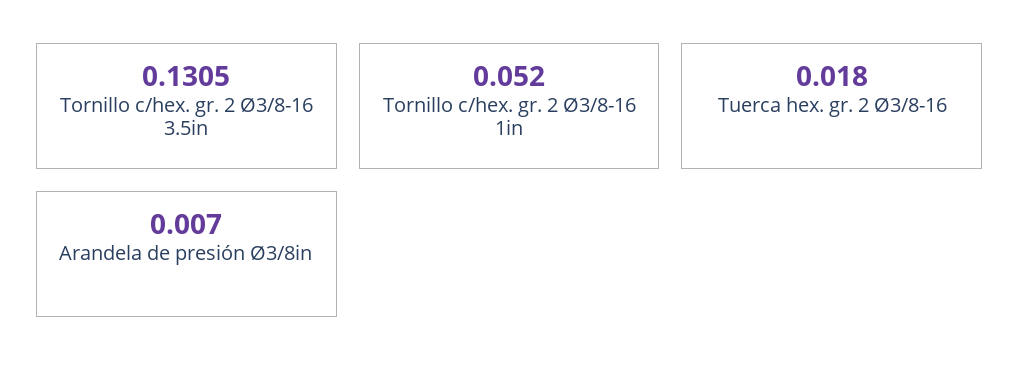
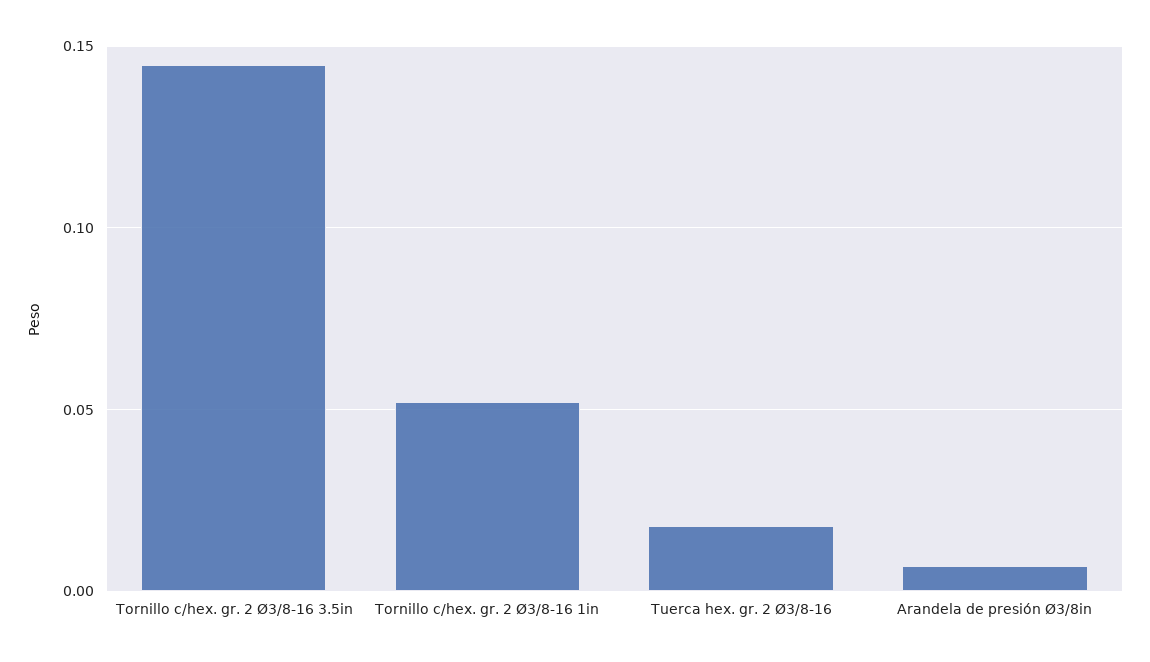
Tornillo c/hex. gr. 2 Ø3/8-16 3.5in: 0.1305 -> 0.145

